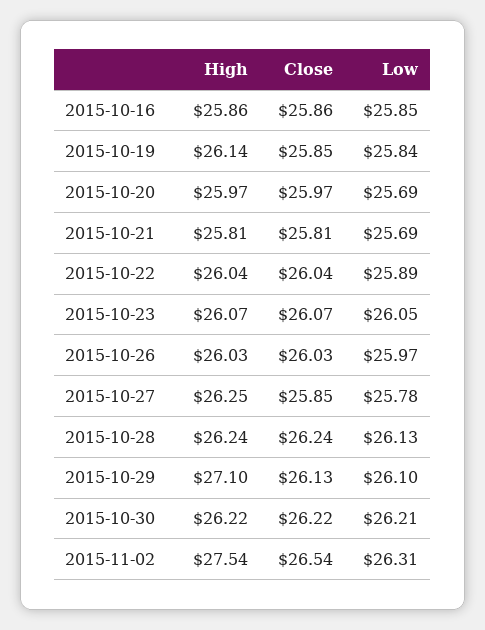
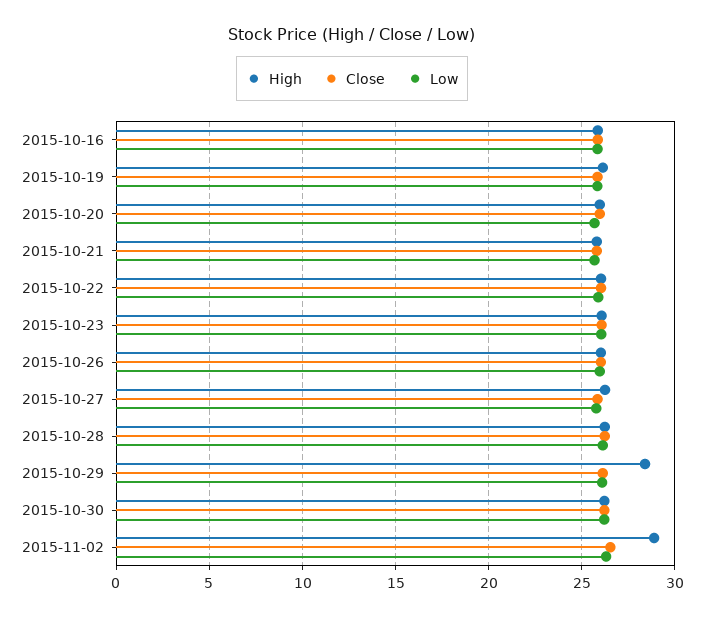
High, 2015-10-29: 27.1 -> 28.5
High, 2015-11-02: 27.54 -> 29

